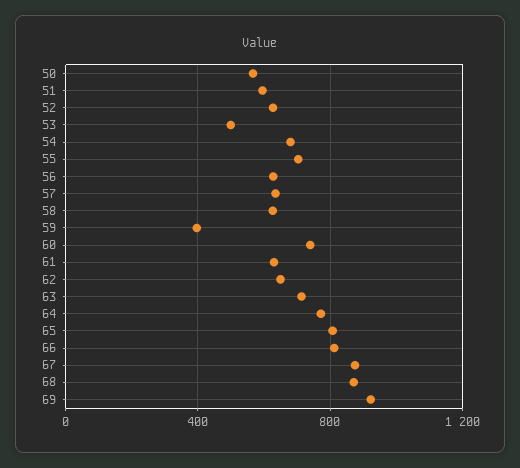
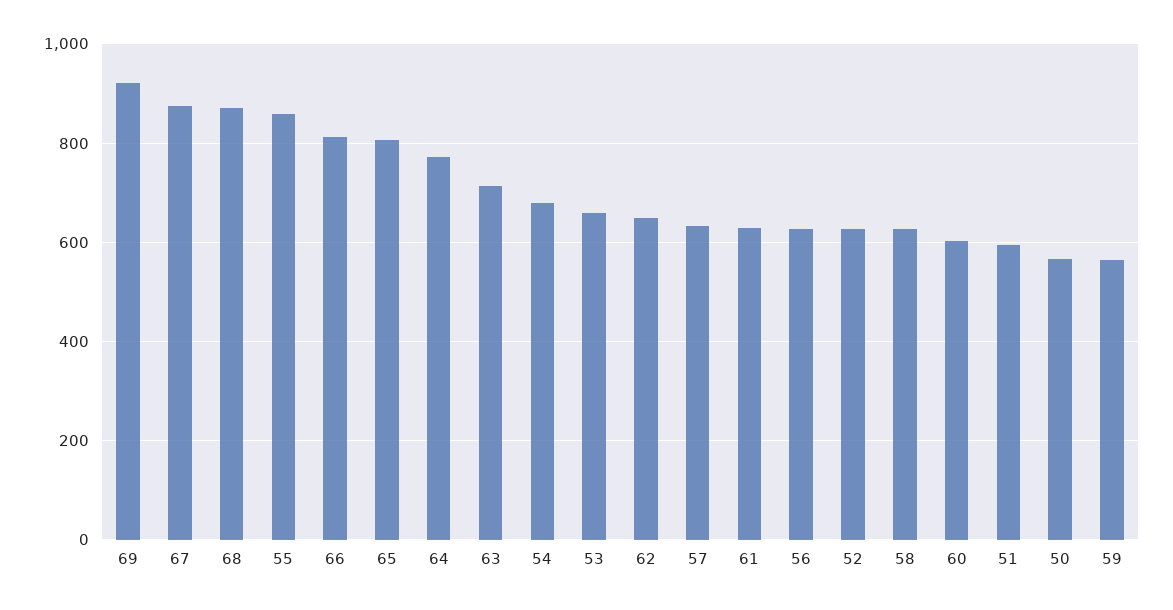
53: 500 -> 660
55: 700 -> 860
59: 400 -> 560
60: 750 -> 600

